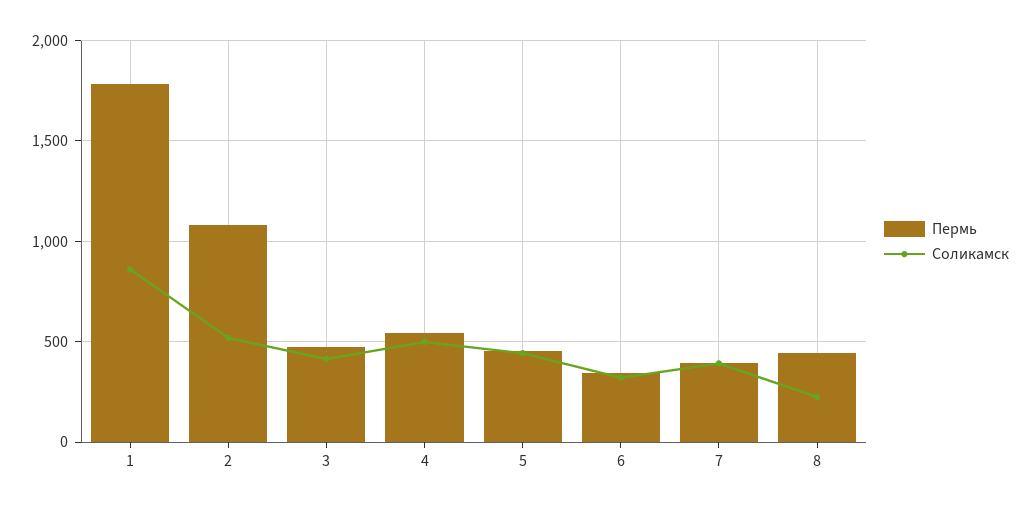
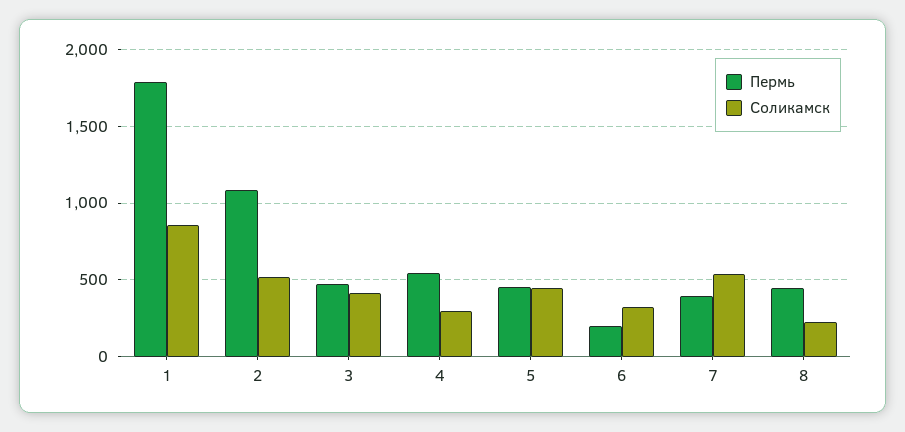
Соликамск, 4: 500 -> 300
Пермь, 6: 350 -> 200
Соликамск, 7: 400 -> 550

